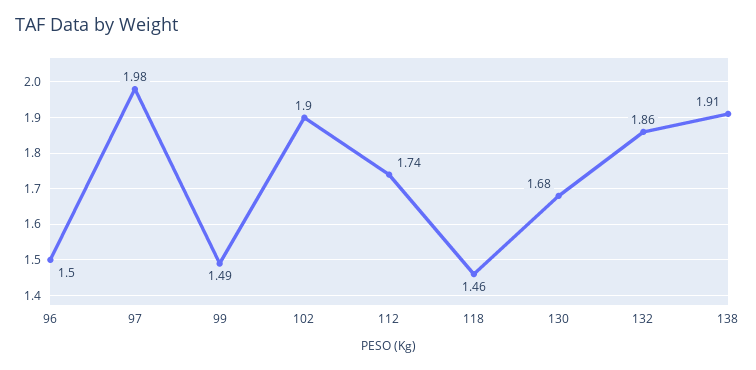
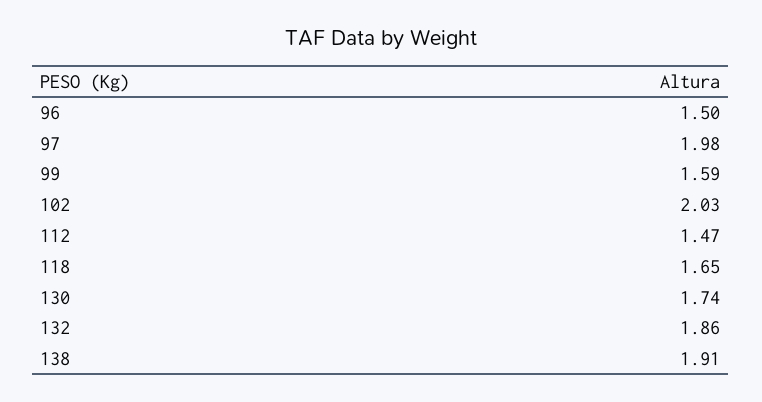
99: 1.49 -> 1.59
102: 1.9 -> 2.03
112: 1.74 -> 1.47
118: 1.46 -> 1.65
130: 1.68 -> 1.74

